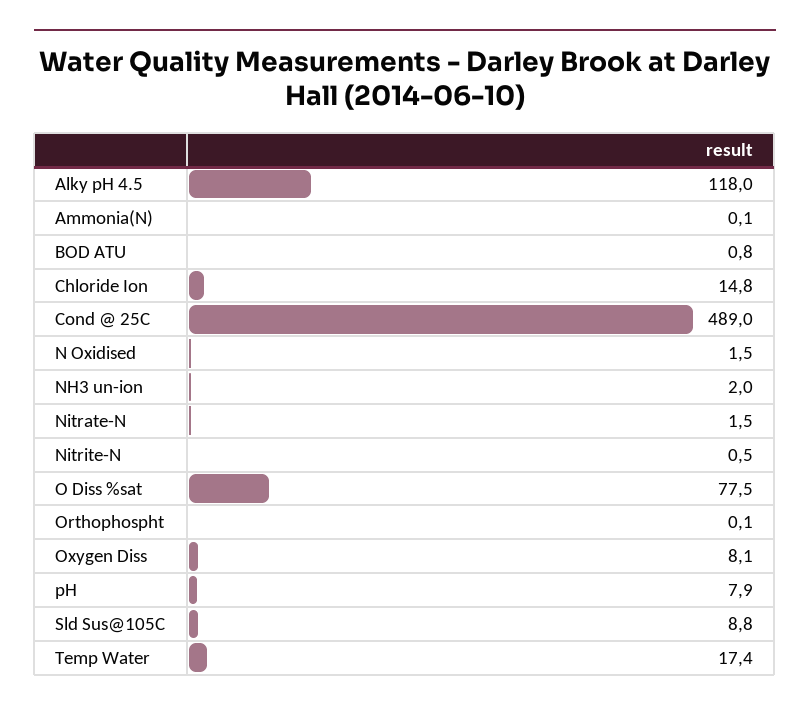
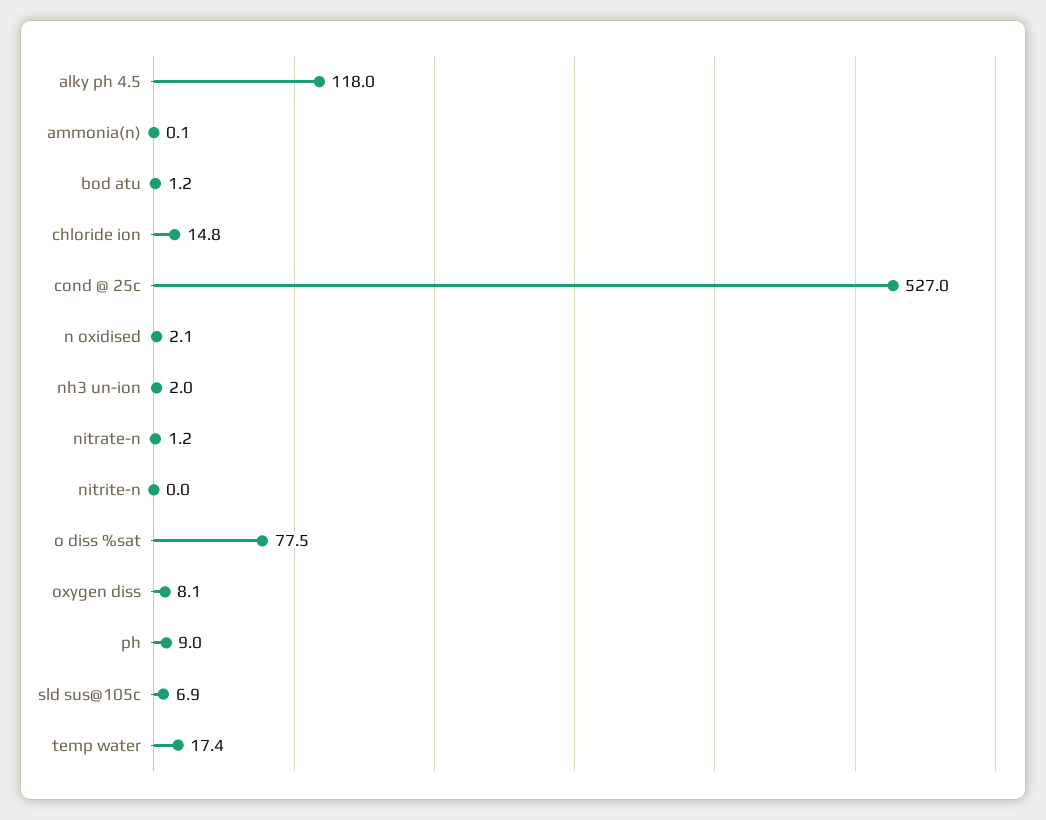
BOD ATU: 0.8 -> 1.2
Cond @ 25C: 489 -> 527
N Oxidised: 1.5 -> 2.1
Nitrate-N: 1.5 -> 1.2
Nitrite-N: 0.5 -> 0
Orthophospht: 0.1 -> none
pH: 7.9 -> 9
Sld Sus@105C: 8.8 -> 6.9

